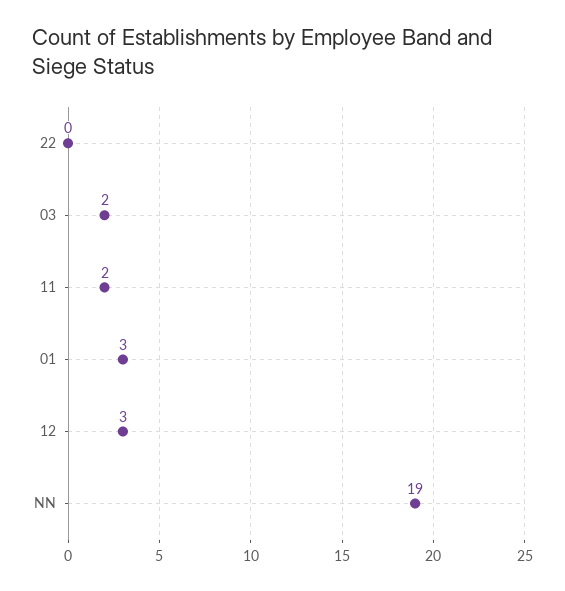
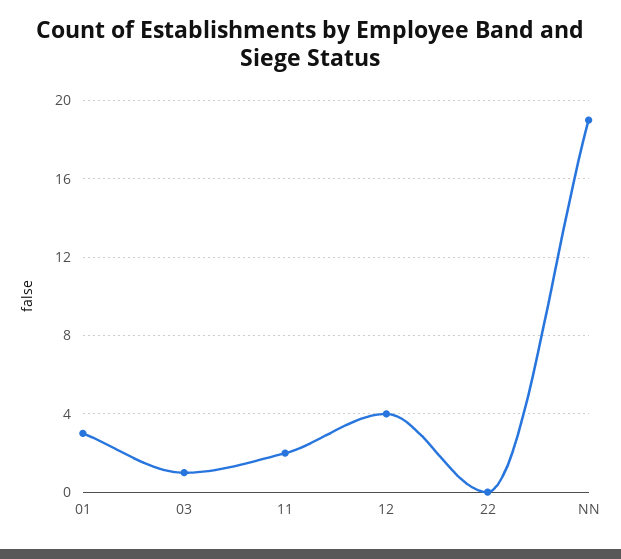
03: 2 -> 1
12: 3 -> 4

